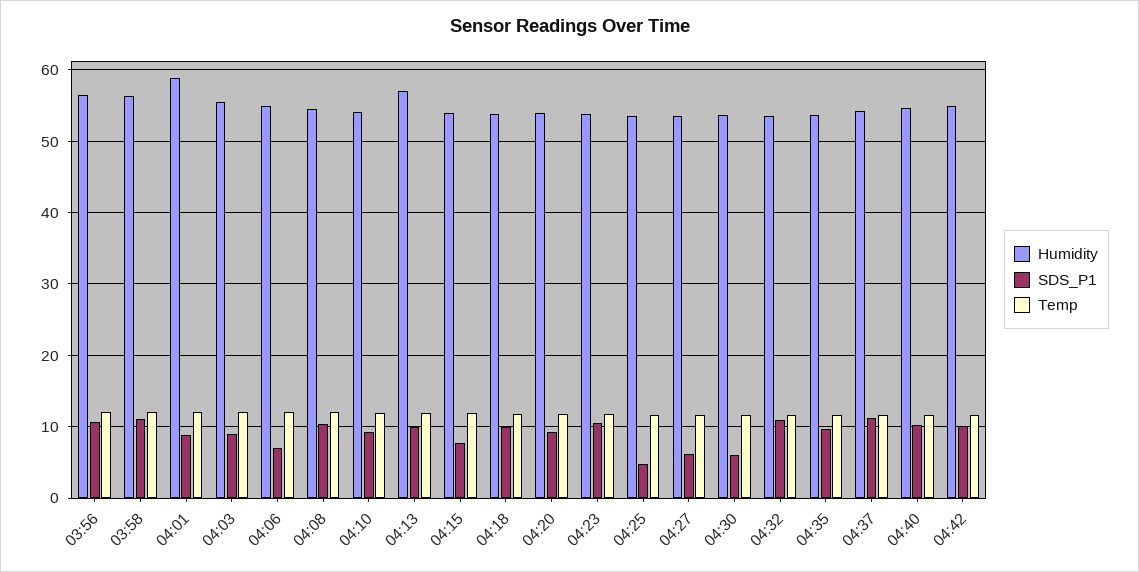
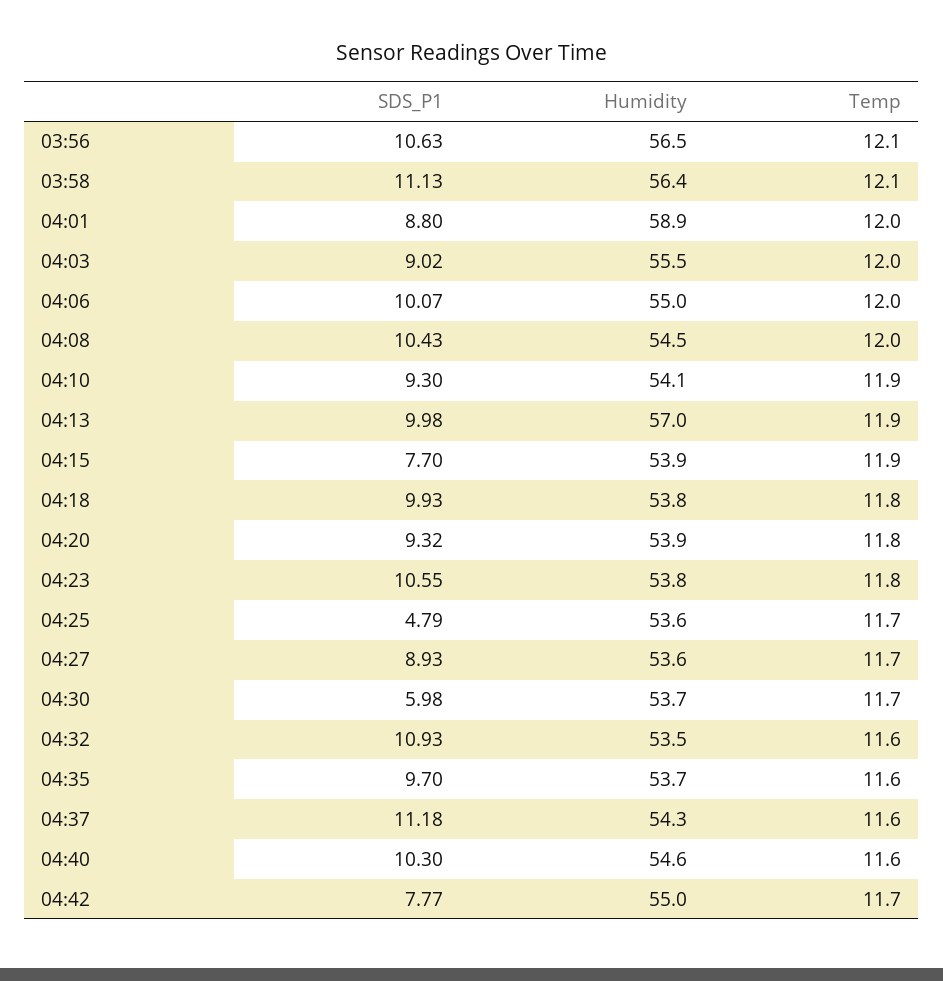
SDS_P1, 04:06: 7 -> 10.07
SDS_P1, 04:27: 6 -> 8.93
SDS_P1, 04:42: 10 -> 7.77

